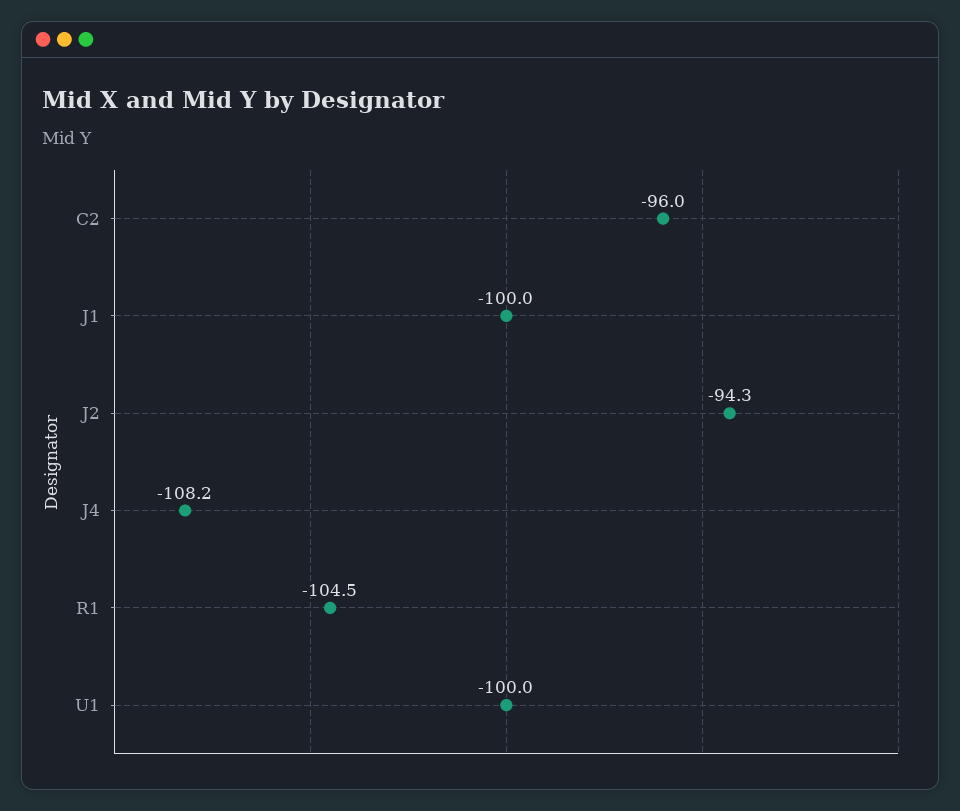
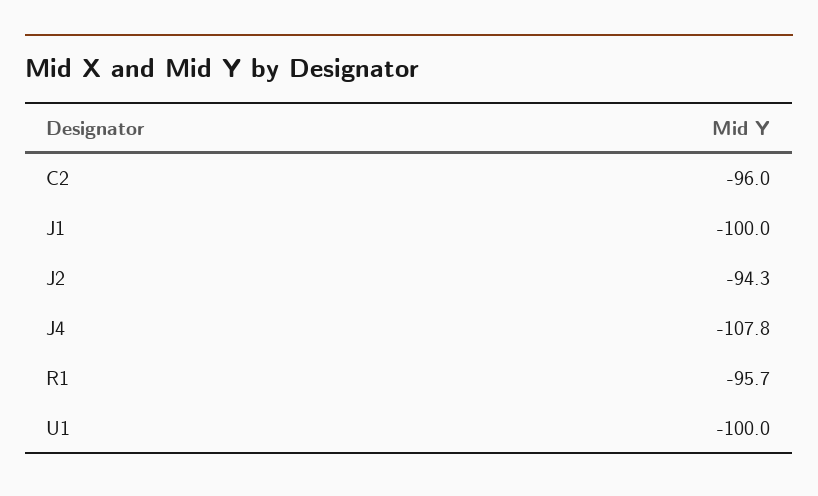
J4: -108.2 -> -107.8
R1: -104.5 -> -95.7

